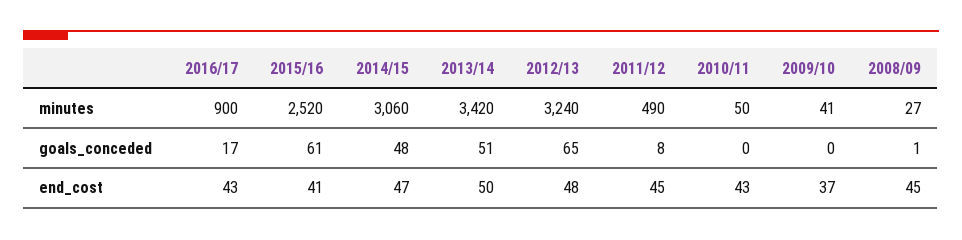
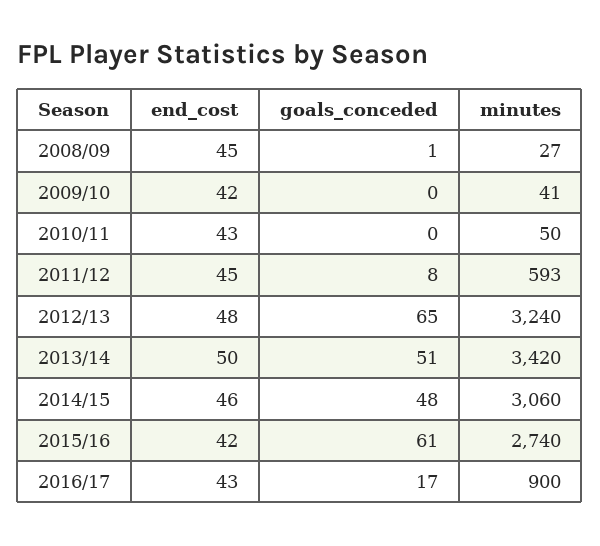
2015/16, minutes: 2520 -> 2740
2011/12, minutes: 490 -> 593
2015/16, end_cost: 41 -> 42
2014/15, end_cost: 47 -> 46
2009/10, end_cost: 37 -> 42

